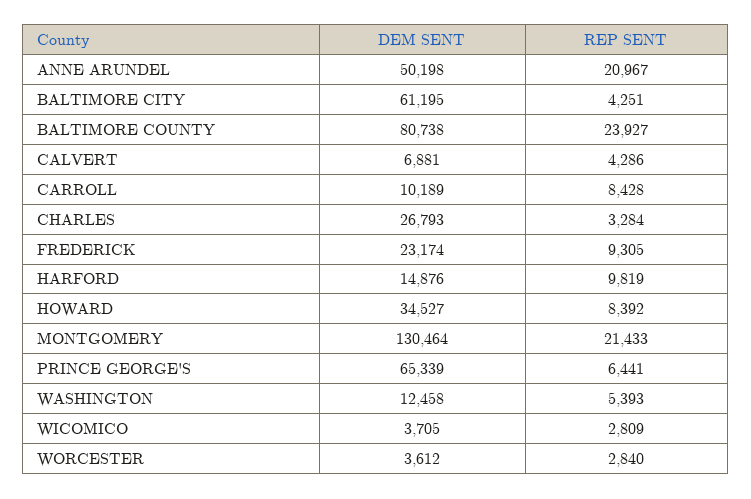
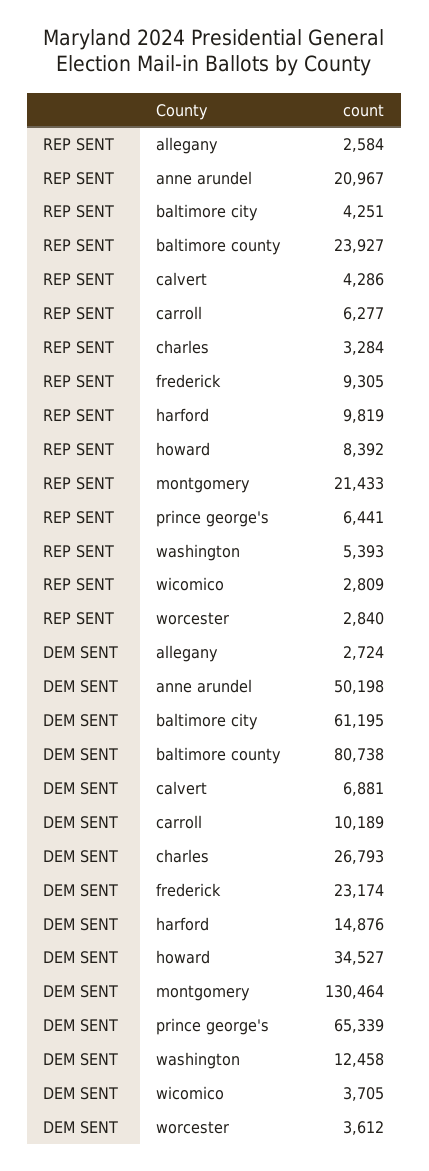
REP SENT, CARROLL: 8428 -> 6277
REP SENT, allegany: none -> 2584
DEM SENT, allegany: none -> 2724

